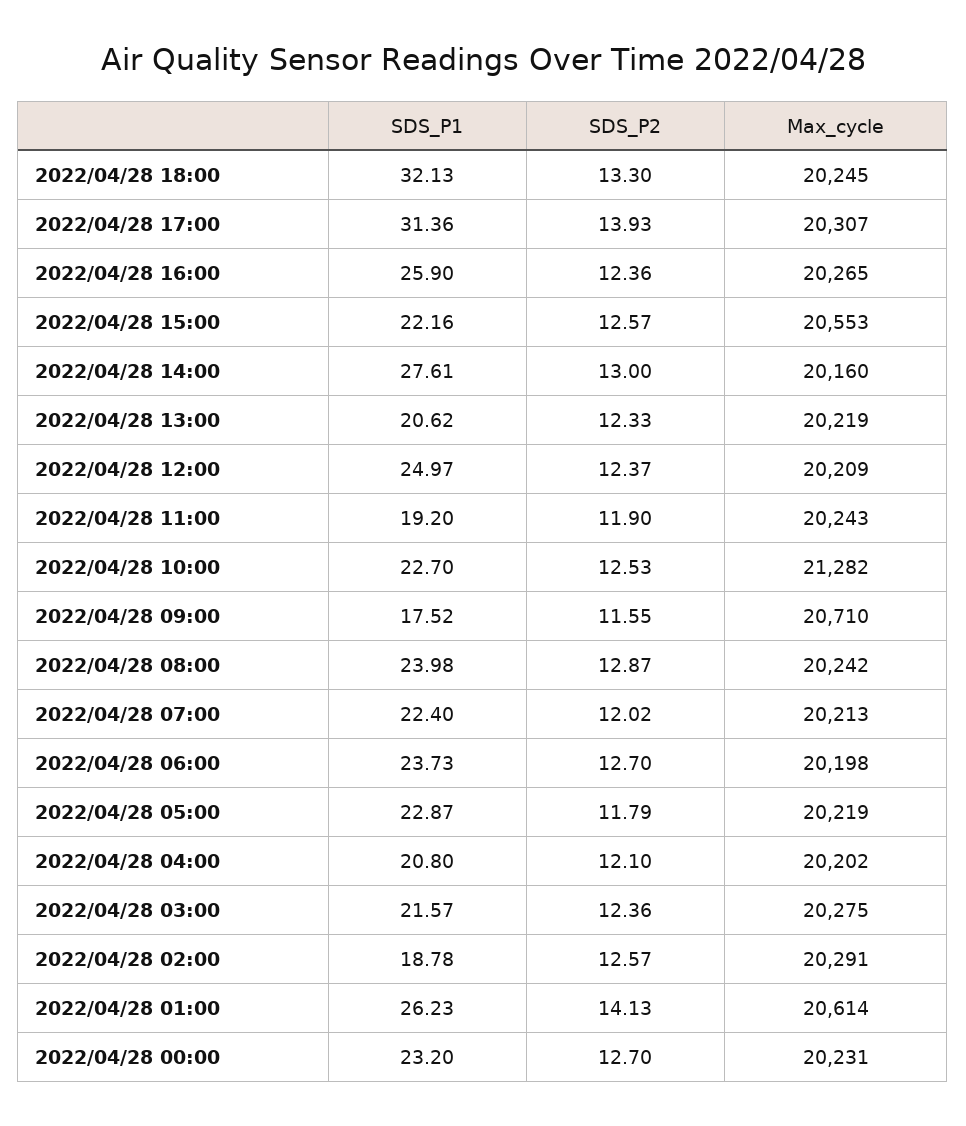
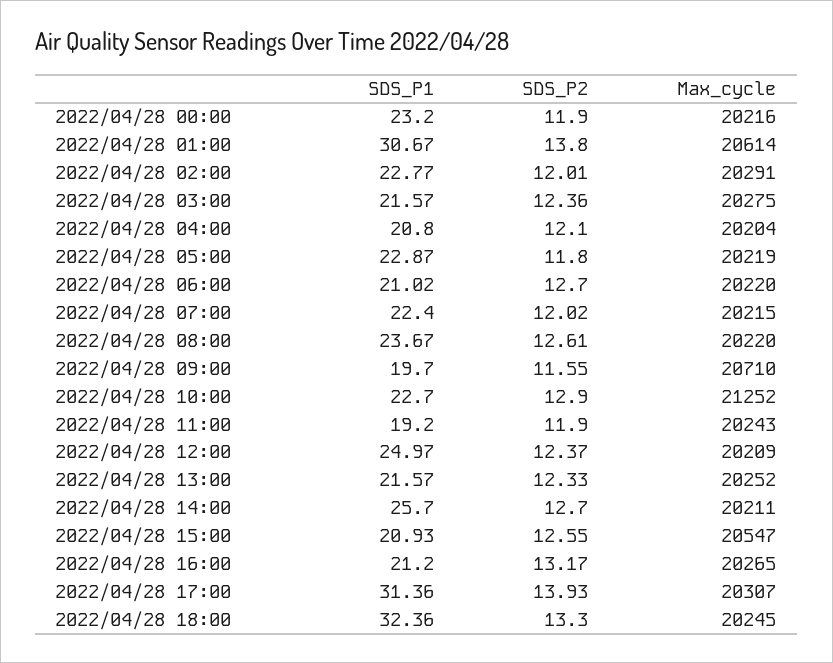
SDS_P1, 2022/04/28 18:00: 32.13 -> 32.36
SDS_P1, 2022/04/28 16:00: 25.9 -> 21.2
SDS_P2, 2022/04/28 16:00: 12.36 -> 13.17
SDS_P1, 2022/04/28 15:00: 22.16 -> 20.93
SDS_P2, 2022/04/28 15:00: 12.57 -> 12.55
Max_cycle, 2022/04/28 15:00: 20553 -> 20547
SDS_P1, 2022/04/28 14:00: 27.61 -> 25.7
SDS_P2, 2022/04/28 14:00: 13 -> 12.7
Max_cycle, 2022/04/28 14:00: 20160 -> 20211
SDS_P1, 2022/04/28 13:00: 20.62 -> 21.57
Max_cycle, 2022/04/28 13:00: 20219 -> 20252
SDS_P2, 2022/04/28 10:00: 12.53 -> 12.9
Max_cycle, 2022/04/28 10:00: 21282 -> 21252
SDS_P1, 2022/04/28 09:00: 17.52 -> 19.7
SDS_P1, 2022/04/28 08:00: 23.98 -> 23.67
SDS_P2, 2022/04/28 08:00: 12.87 -> 12.61
Max_cycle, 2022/04/28 08:00: 20242 -> 20220
Max_cycle, 2022/04/28 07:00: 20213 -> 20215
SDS_P1, 2022/04/28 06:00: 23.73 -> 21.02
Max_cycle, 2022/04/28 06:00: 20198 -> 20220
SDS_P2, 2022/04/28 05:00: 11.79 -> 11.8
Max_cycle, 2022/04/28 04:00: 20202 -> 20204
SDS_P1, 2022/04/28 02:00: 18.78 -> 22.77
SDS_P2, 2022/04/28 02:00: 12.57 -> 12.01
SDS_P1, 2022/04/28 01:00: 26.23 -> 30.67
SDS_P2, 2022/04/28 01:00: 14.13 -> 13.8
SDS_P2, 2022/04/28 00:00: 12.7 -> 11.9
Max_cycle, 2022/04/28 00:00: 20231 -> 20216

